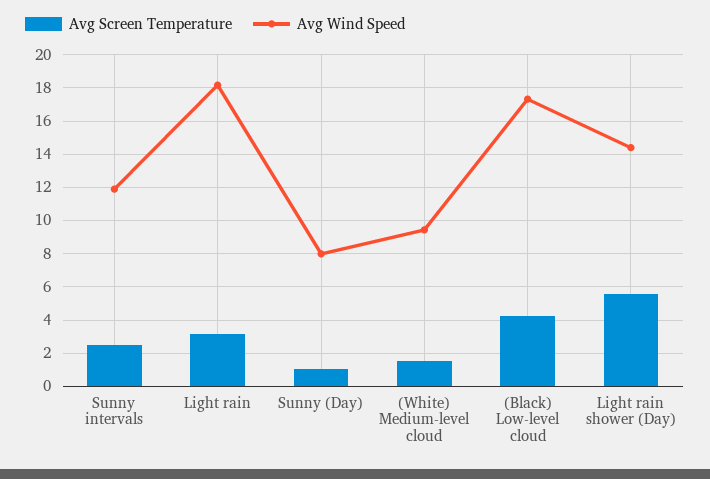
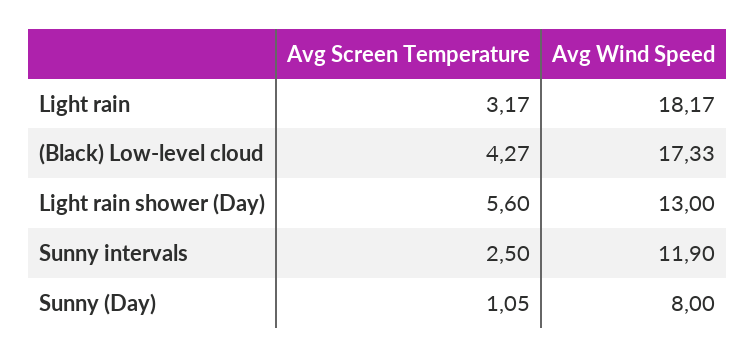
Avg Screen Temperature, (White) Medium-level cloud: 1.5 -> none
Avg Wind Speed, (White) Medium-level cloud: 9.5 -> none
Avg Wind Speed, Light rain shower (Day): 14.5 -> 13

